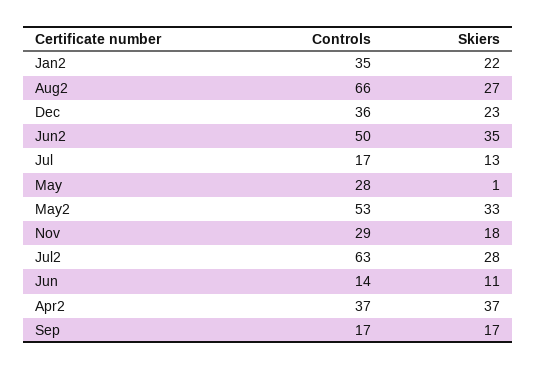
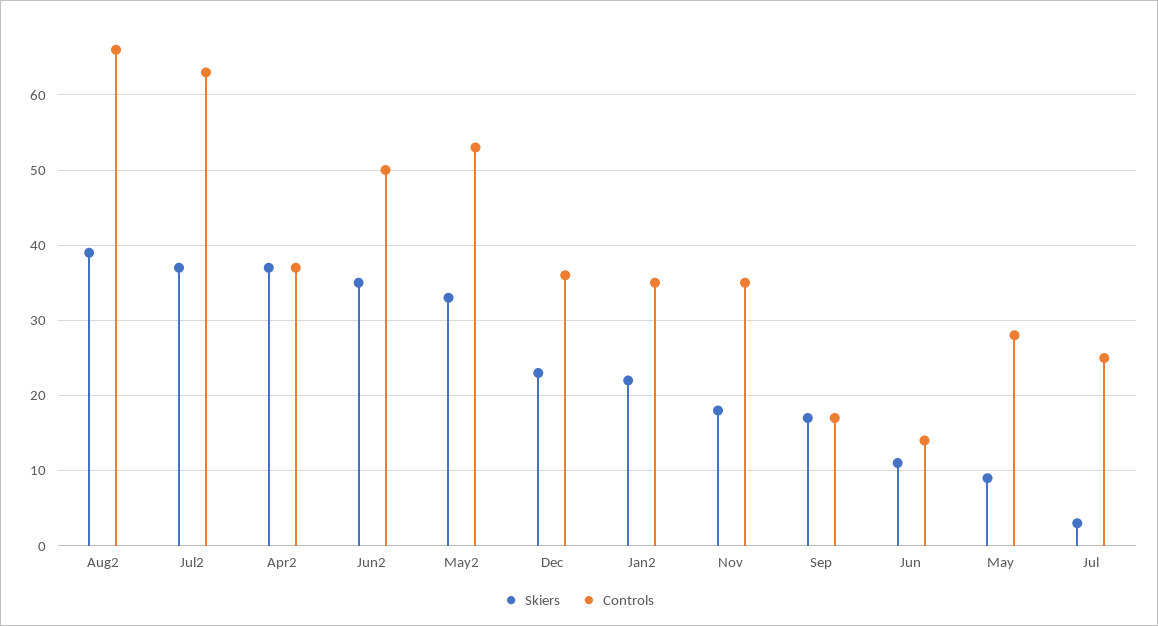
Skiers, Aug2: 27 -> 39
Controls, Jul: 17 -> 25
Skiers, Jul: 13 -> 3
Skiers, May: 1 -> 9
Controls, Nov: 29 -> 35
Skiers, Jul2: 28 -> 37

